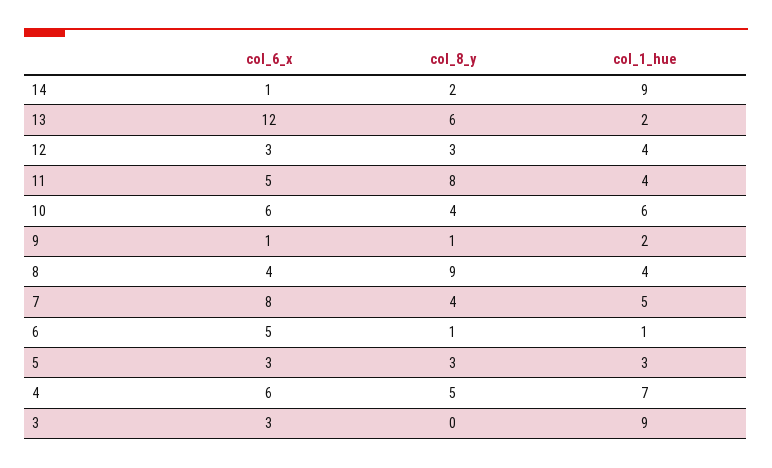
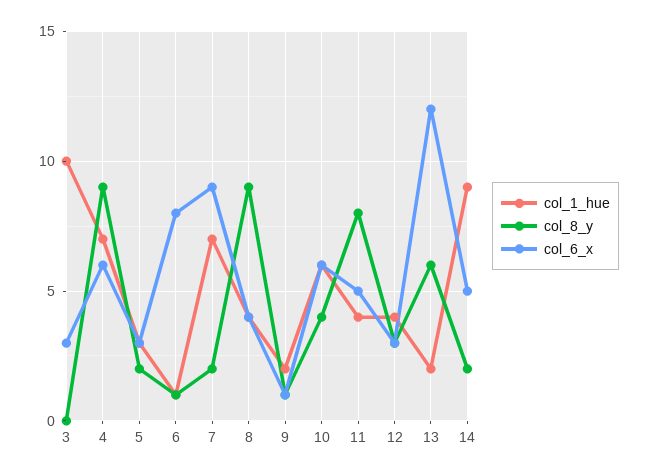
col_6_x, 14: 1 -> 5
col_6_x, 7: 8 -> 9
col_8_y, 7: 4 -> 2
col_1_hue, 7: 5 -> 7
col_6_x, 6: 5 -> 8
col_8_y, 5: 3 -> 2
col_8_y, 4: 5 -> 9
col_1_hue, 3: 9 -> 10

